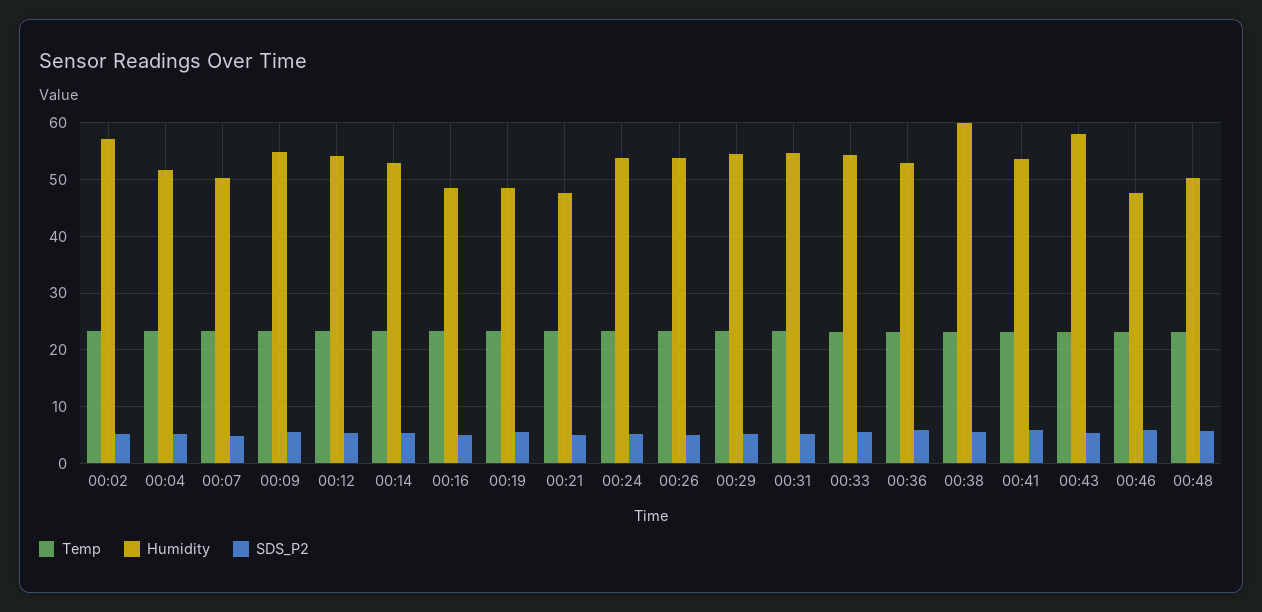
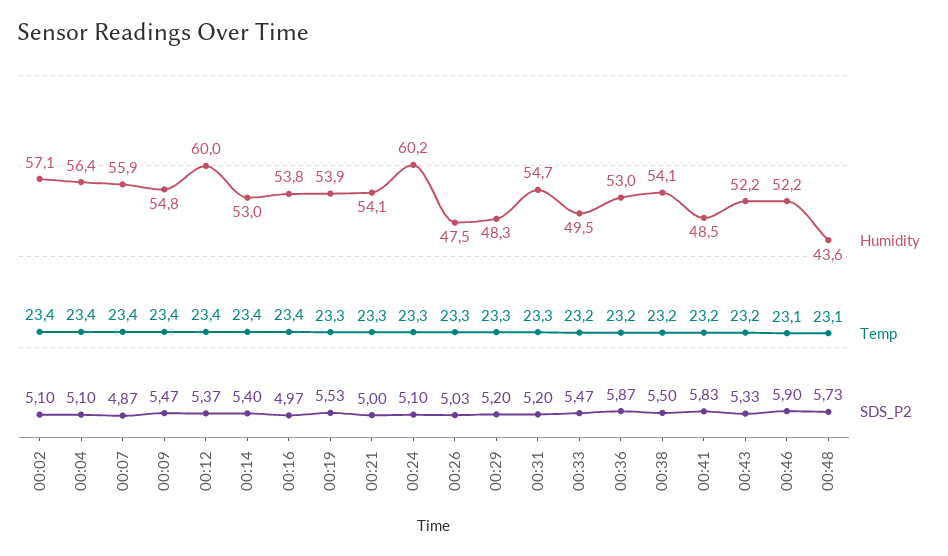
Humidity, 00:04: 52 -> 56.4
Humidity, 00:07: 50 -> 55.9
Humidity, 00:12: 54 -> 60
Humidity, 00:16: 48 -> 53.8
Humidity, 00:19: 48 -> 53.9
Humidity, 00:21: 48 -> 54.1
Humidity, 00:24: 54 -> 60.2
Humidity, 00:26: 54 -> 47.5
Humidity, 00:29: 54 -> 48.3
Humidity, 00:33: 54 -> 49.5
Humidity, 00:38: 60 -> 54.1
Humidity, 00:41: 54 -> 48.5
Humidity, 00:43: 58 -> 52.2
Humidity, 00:46: 48 -> 52.2
Humidity, 00:48: 50 -> 43.6

